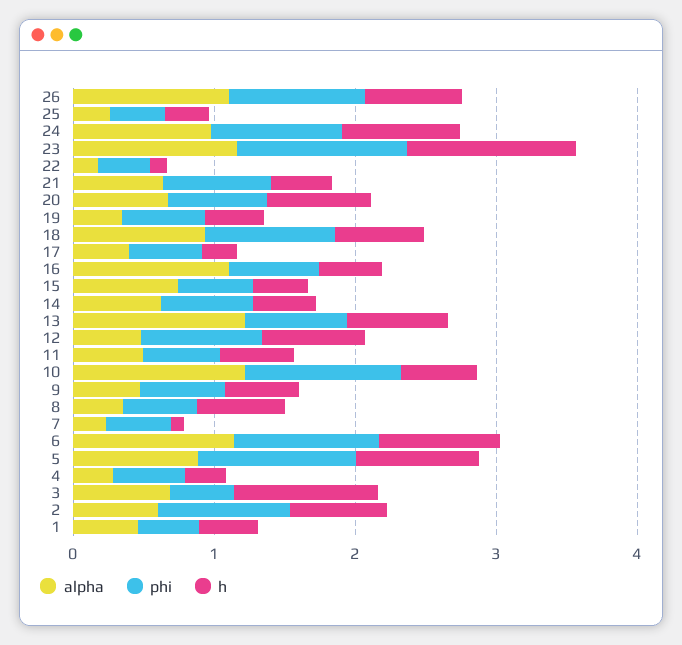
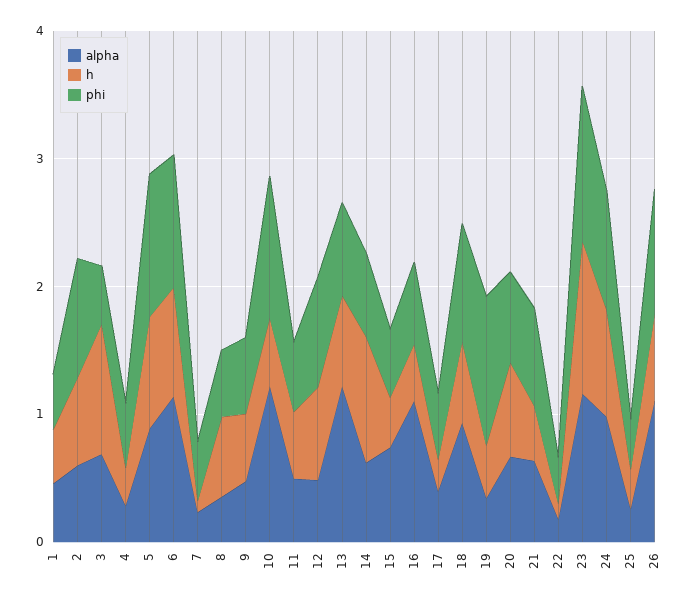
phi, 19: 0.6 -> 1.2
h, 14: 0.4 -> 1

